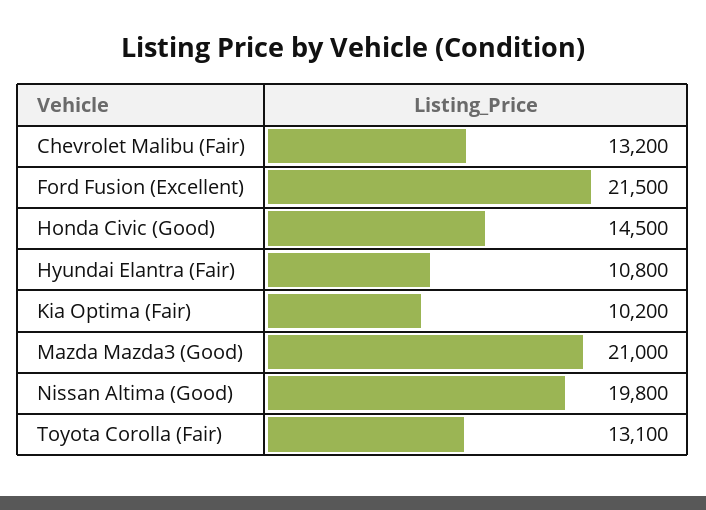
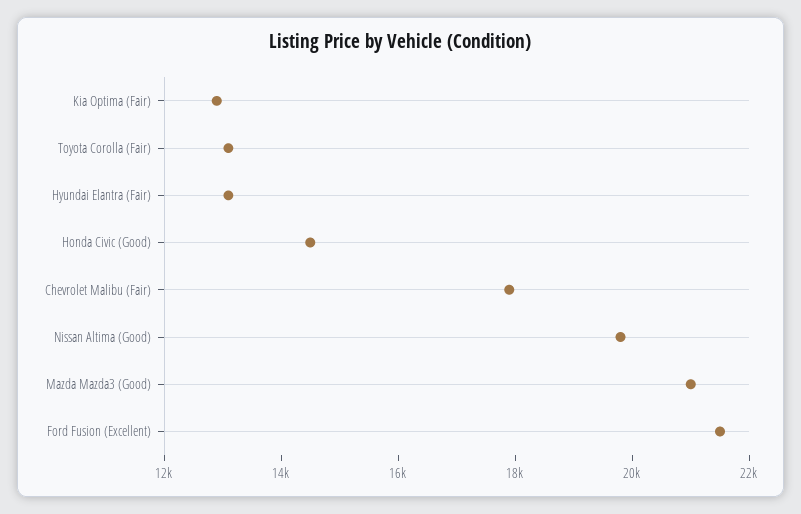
Chevrolet Malibu (Fair): 13200 -> 18000
Hyundai Elantra (Fair): 10800 -> 13000
Kia Optima (Fair): 10200 -> 13000

